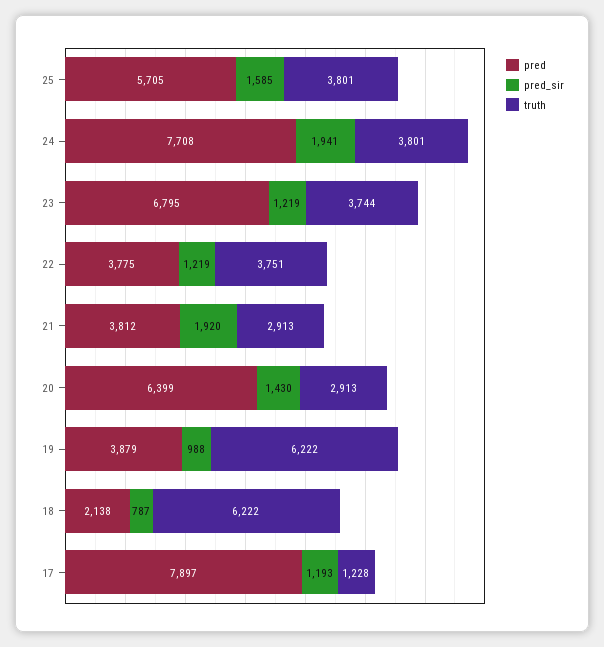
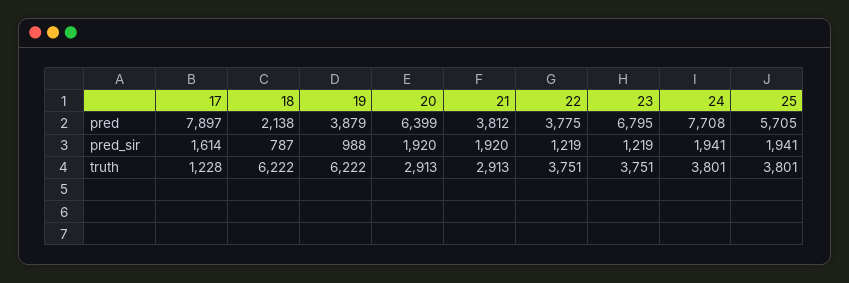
pred_sir, 25: 1585 -> 1941
truth, 23: 3744 -> 3751
pred_sir, 20: 1430 -> 1920
pred_sir, 17: 1193 -> 1614

